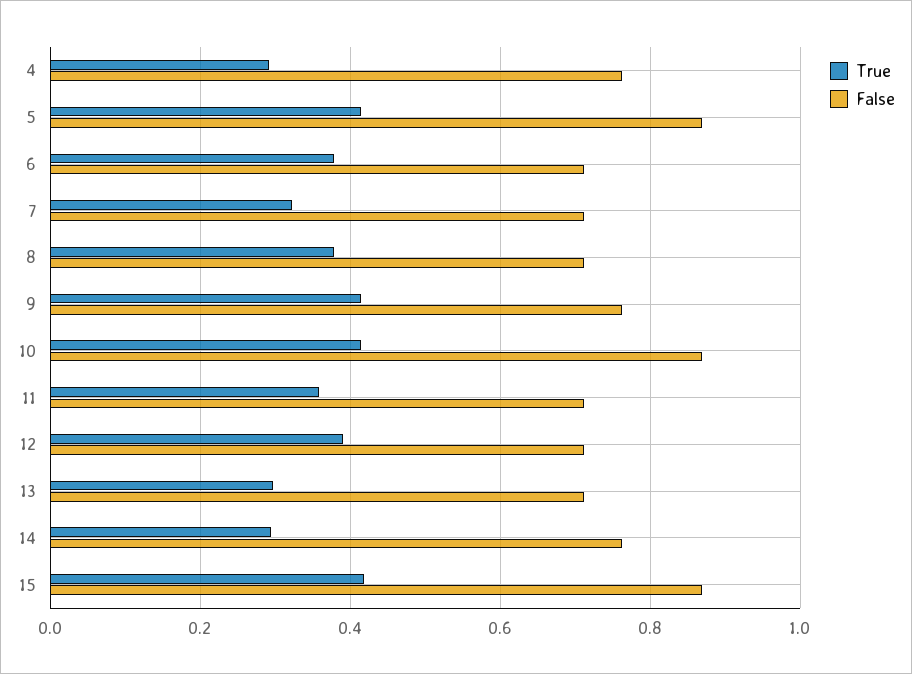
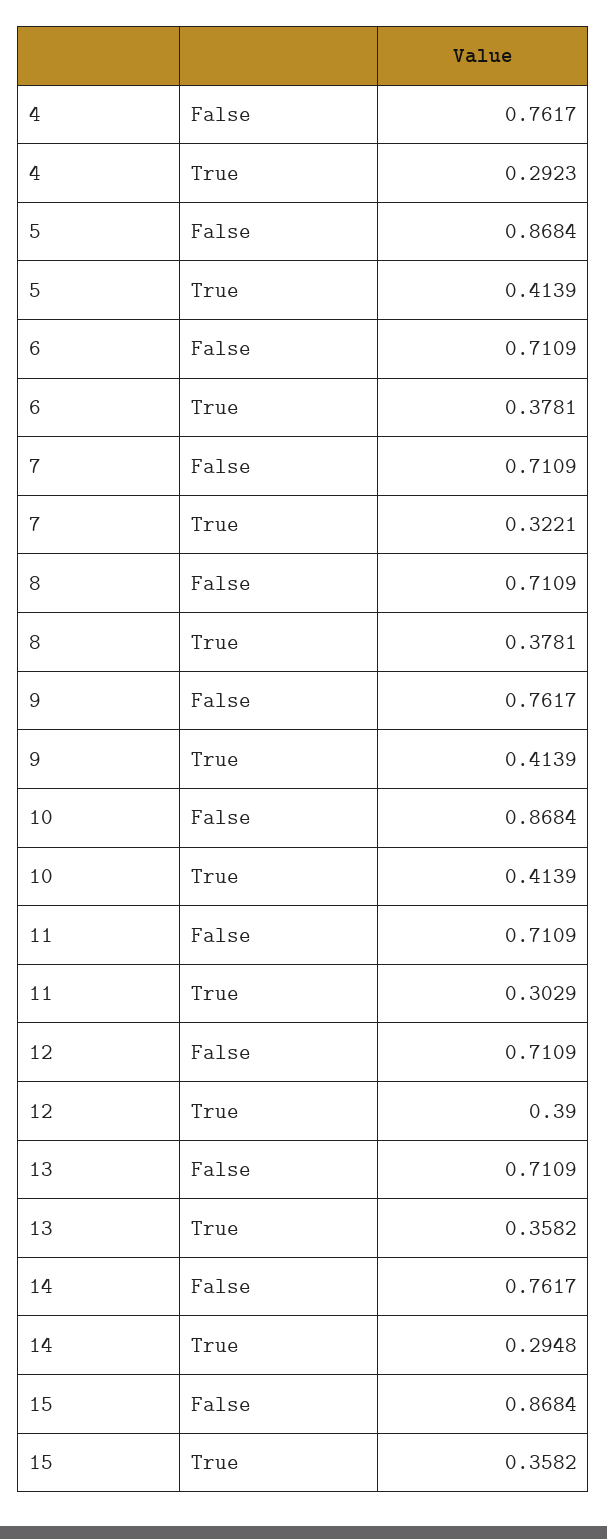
True, 11: 0.36 -> 0.3029
True, 13: 0.3 -> 0.3582
True, 15: 0.42 -> 0.3582

